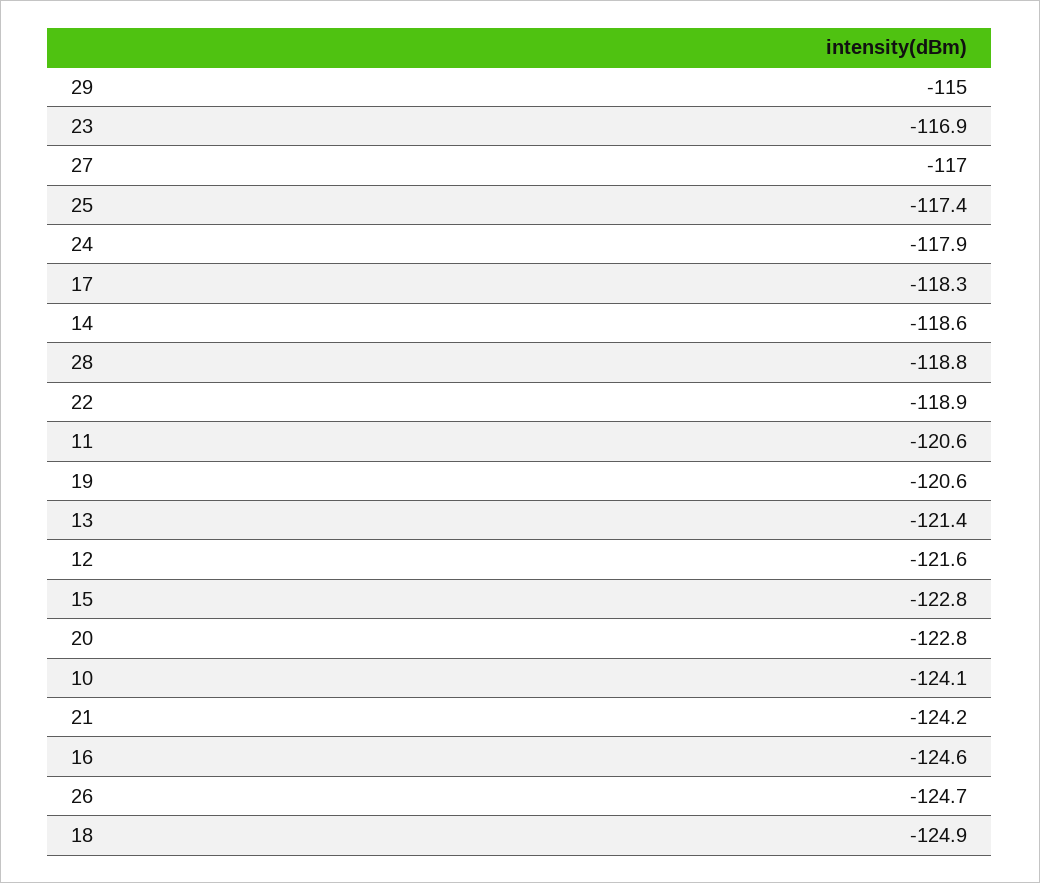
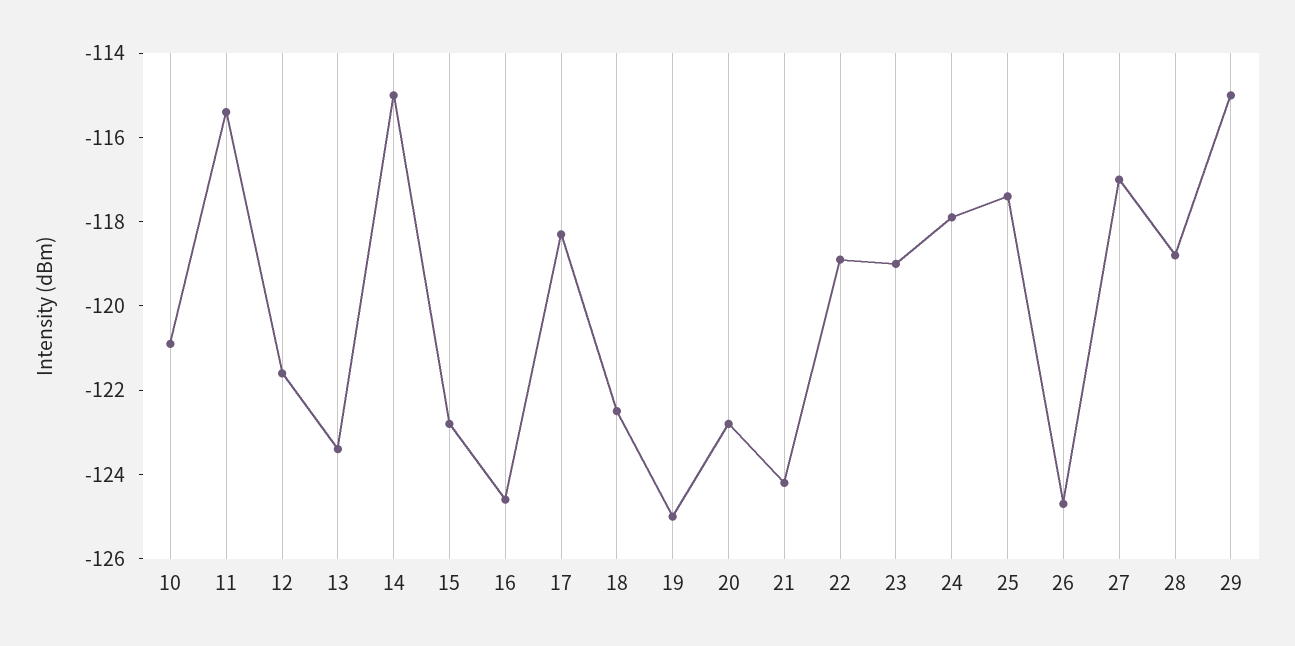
23: -116.9 -> -119
14: -118.6 -> -115
11: -120.6 -> -115.5
19: -120.6 -> -125
13: -121.4 -> -123.5
10: -124.1 -> -121
18: -124.9 -> -122.5

